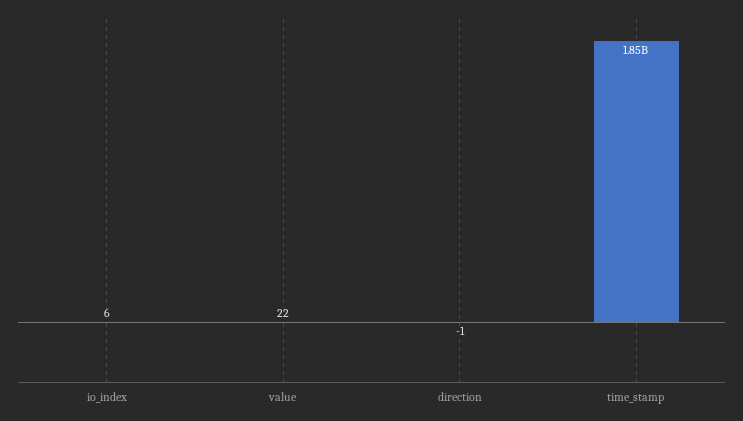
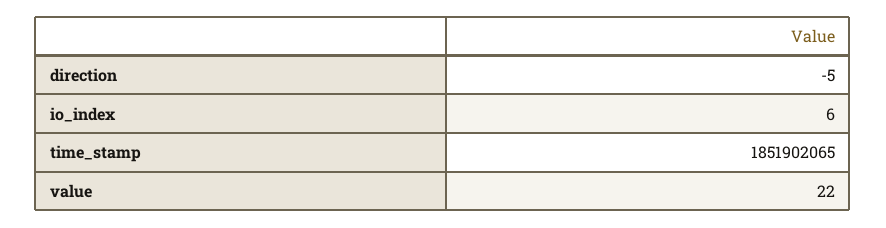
direction: -1 -> -5

